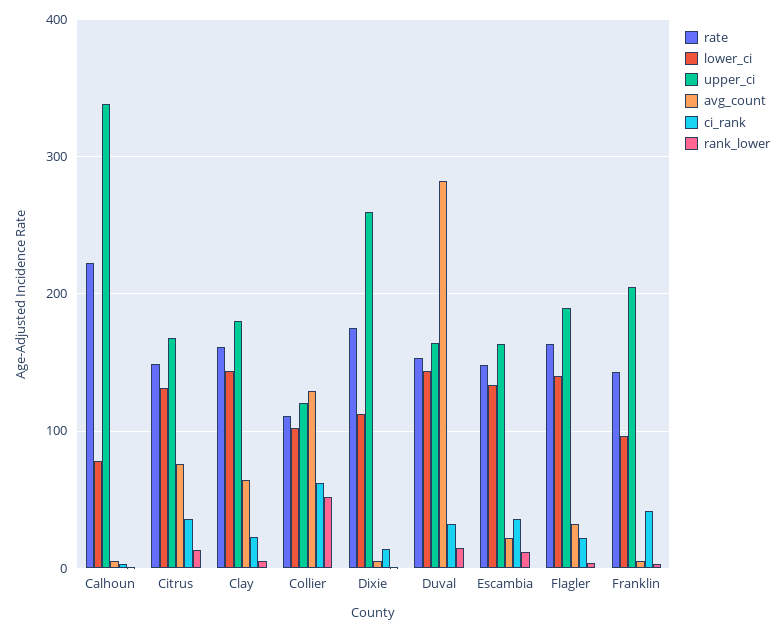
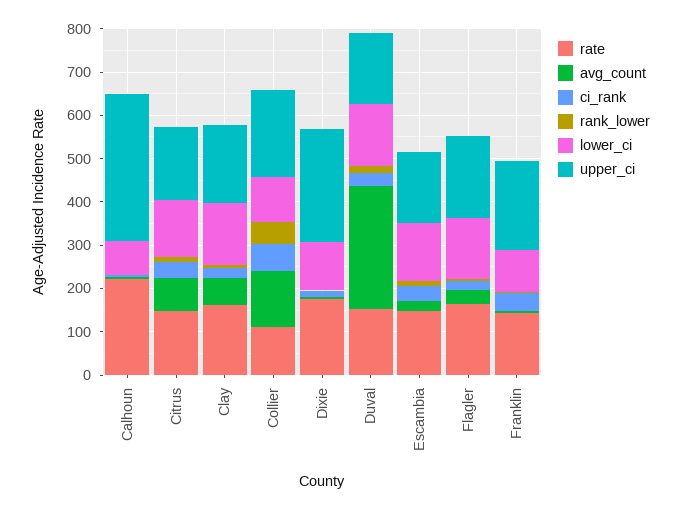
upper_ci, Collier: 120 -> 200

